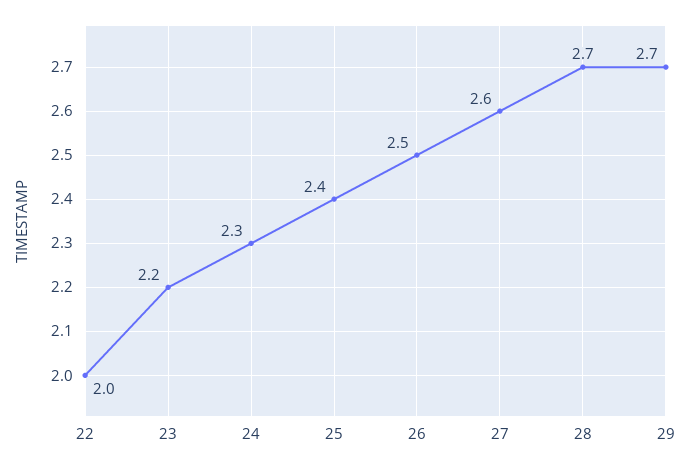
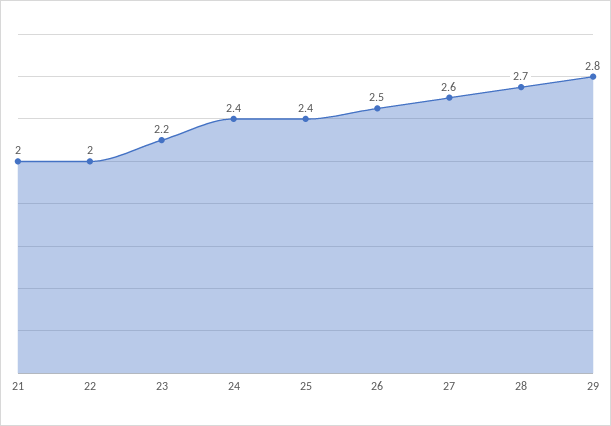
24: 2.3 -> 2.4
29: 2.7 -> 2.8
21: none -> 2

